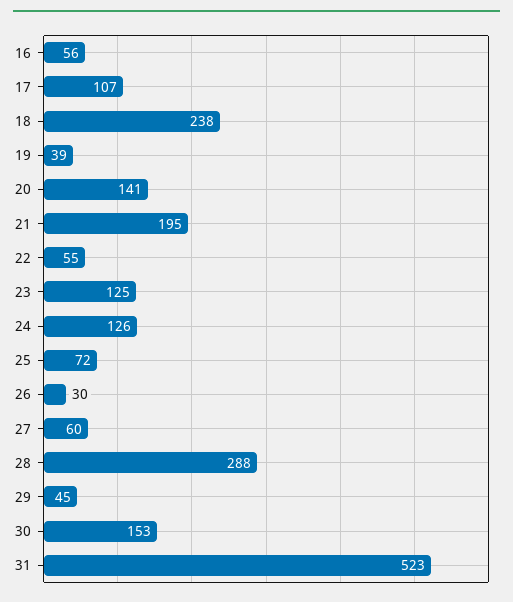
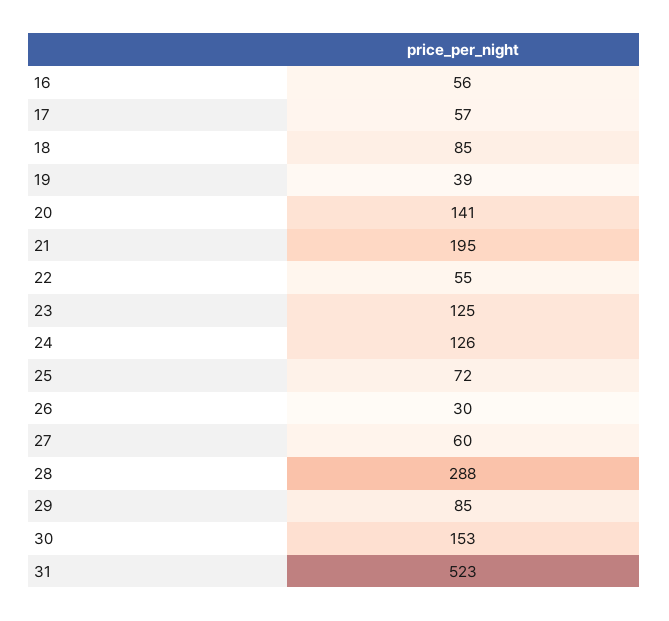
17: 107 -> 57
18: 238 -> 85
29: 45 -> 85

